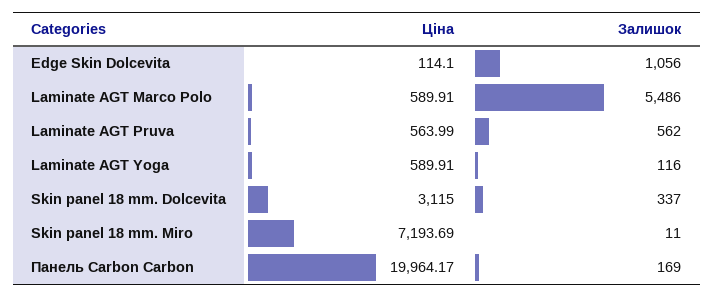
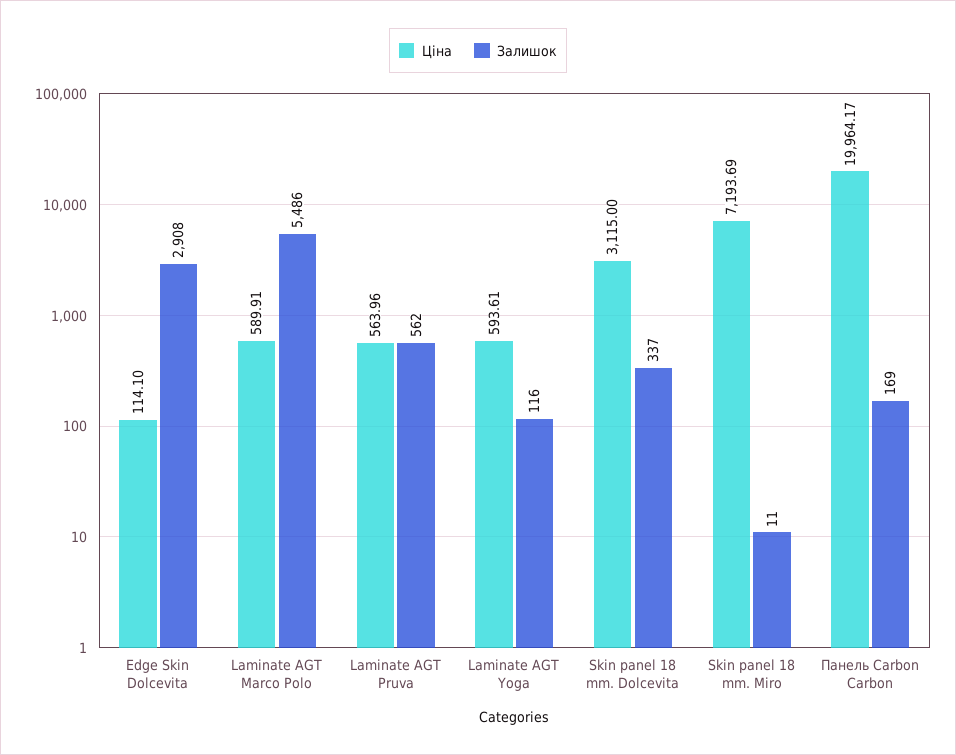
Залишок, Edge Skin Dolcevita: 1056 -> 2908
Ціна, Laminate AGT Pruva: 563.99 -> 563.96
Ціна, Laminate AGT Yoga: 589.91 -> 593.61

